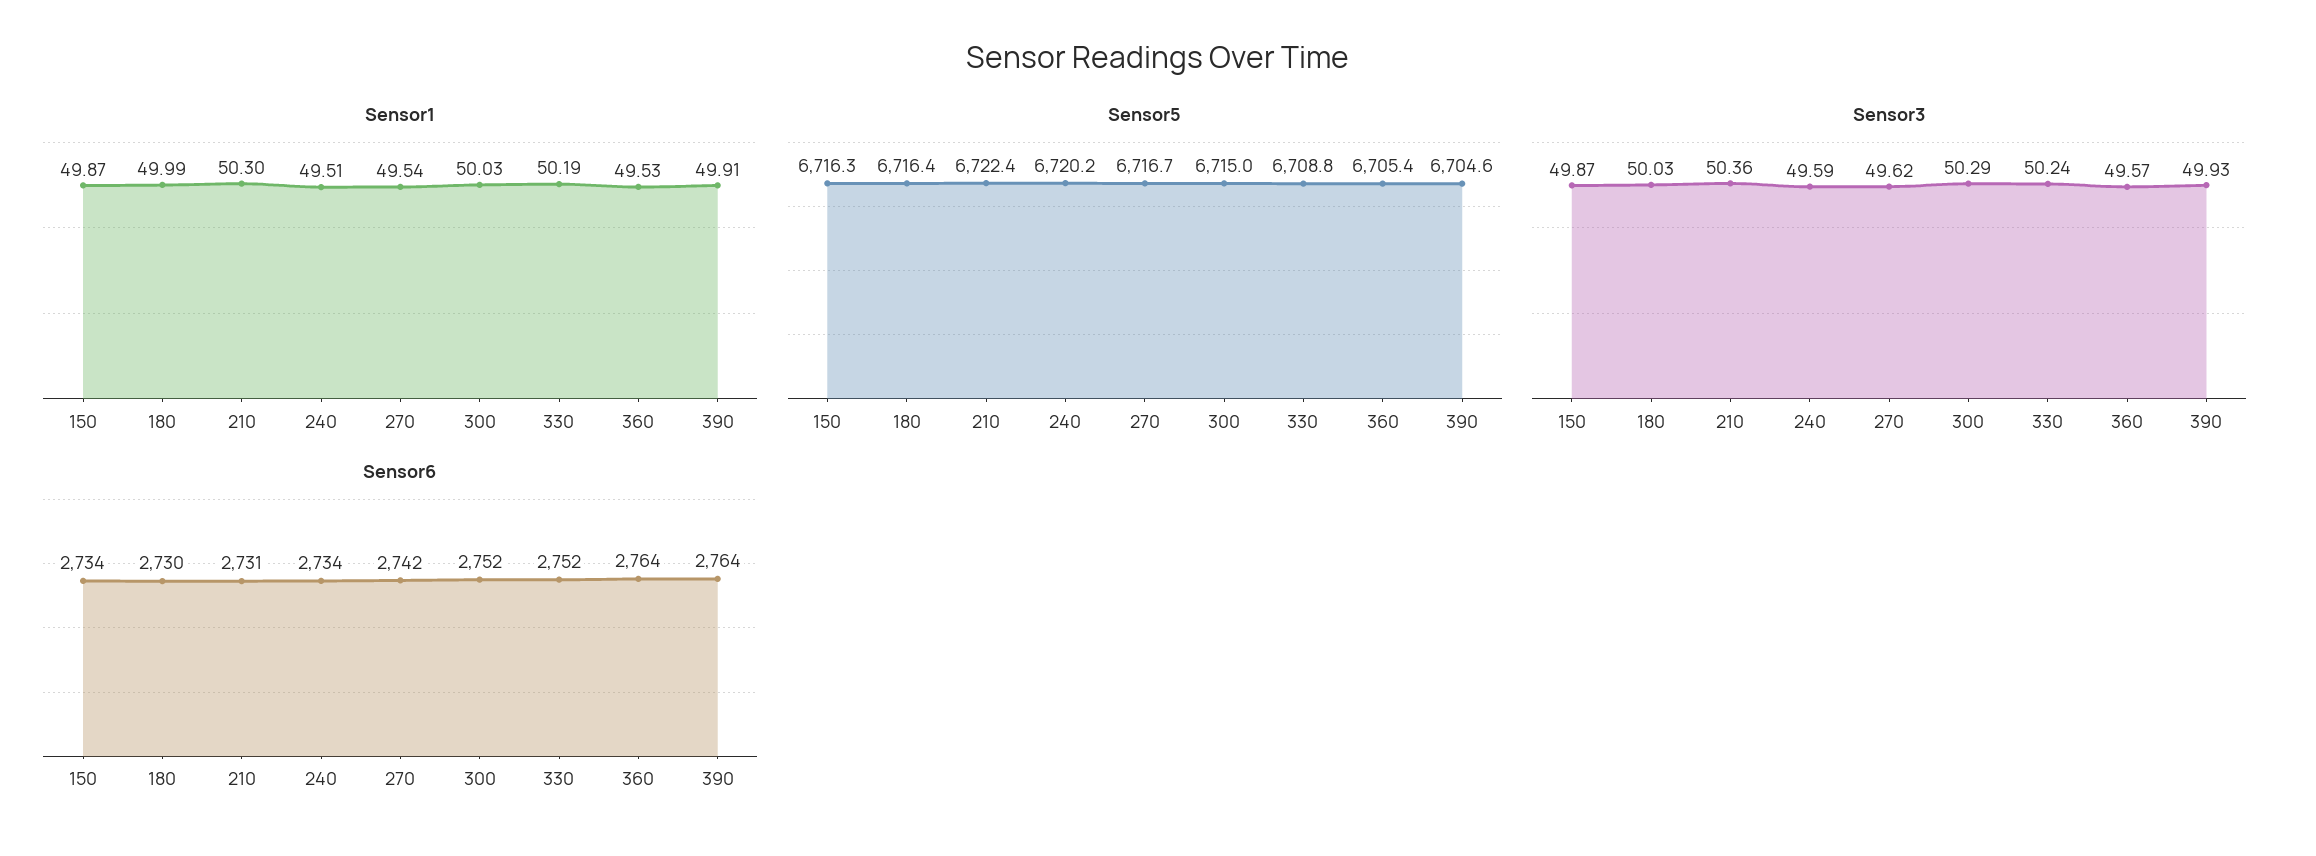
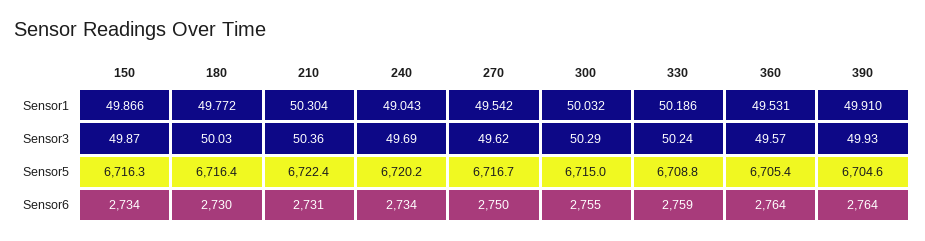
Sensor1, 180: 49.99 -> 49.772
Sensor1, 240: 49.51 -> 49.043
Sensor3, 240: 49.59 -> 49.69
Sensor6, 270: 2742 -> 2750
Sensor6, 300: 2752 -> 2755
Sensor6, 330: 2752 -> 2759

